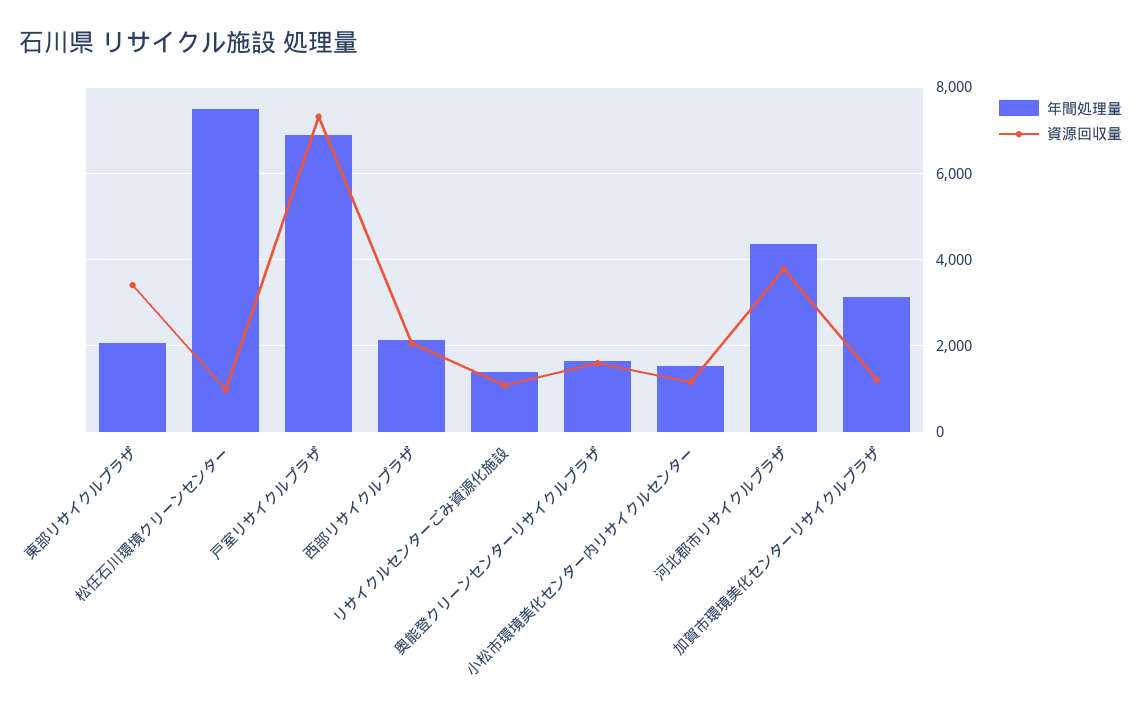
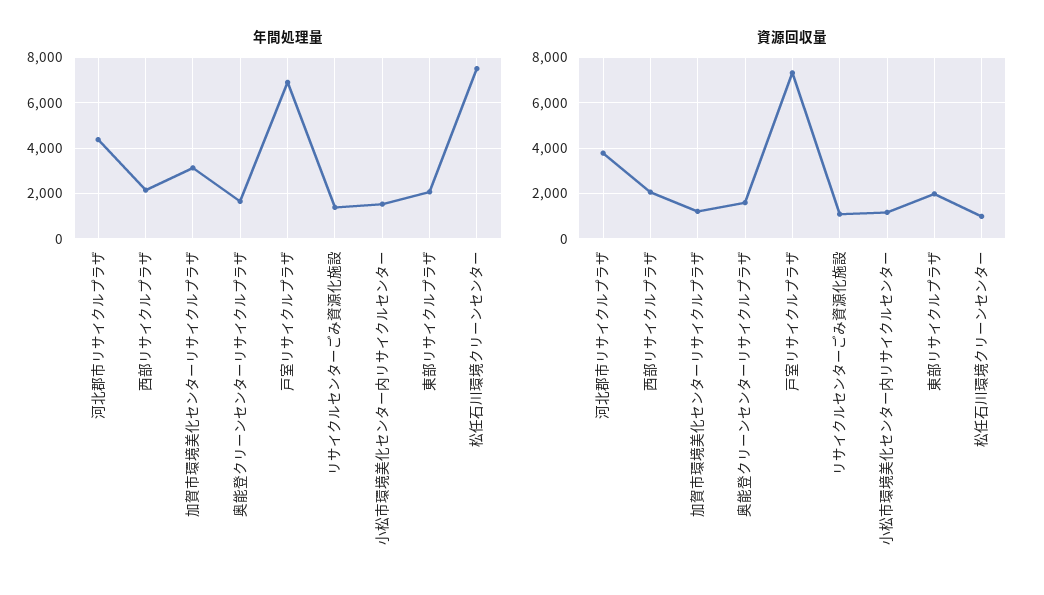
資源回収量, 東部リサイクルプラザ: 3400 -> 2000

